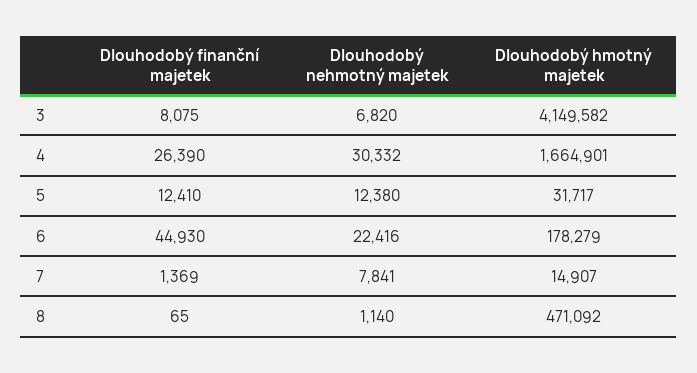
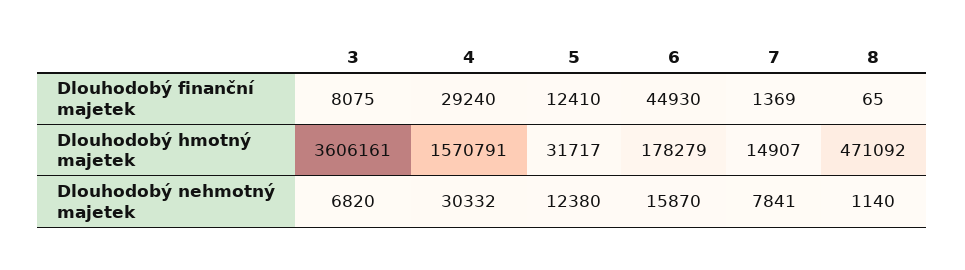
Dlouhodobý hmotný majetek, 3: 4149582 -> 3606161
Dlouhodobý finanční majetek, 4: 26390 -> 29240
Dlouhodobý hmotný majetek, 4: 1664901 -> 1570791
Dlouhodobý nehmotný majetek, 6: 22416 -> 15870

